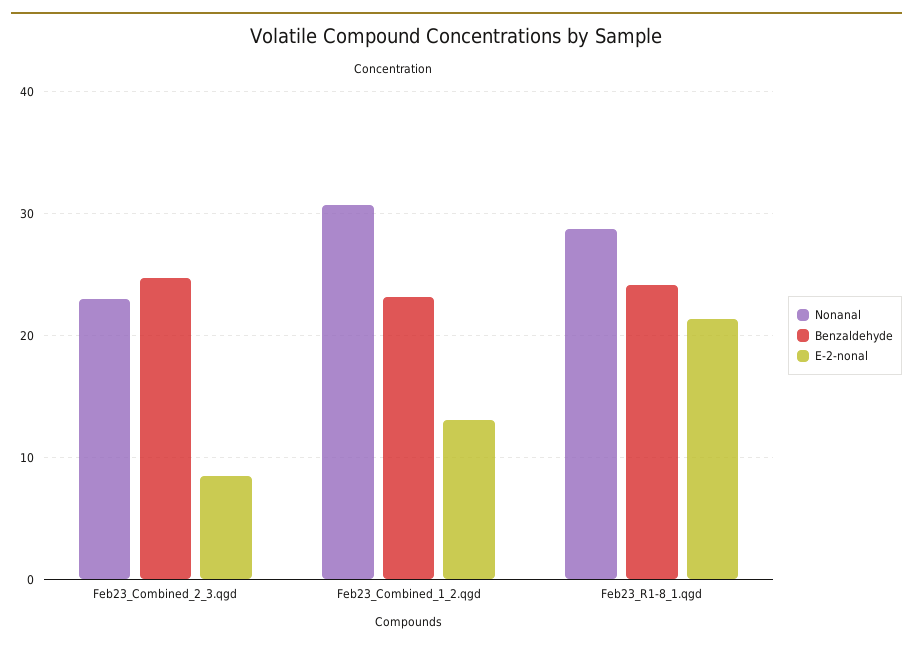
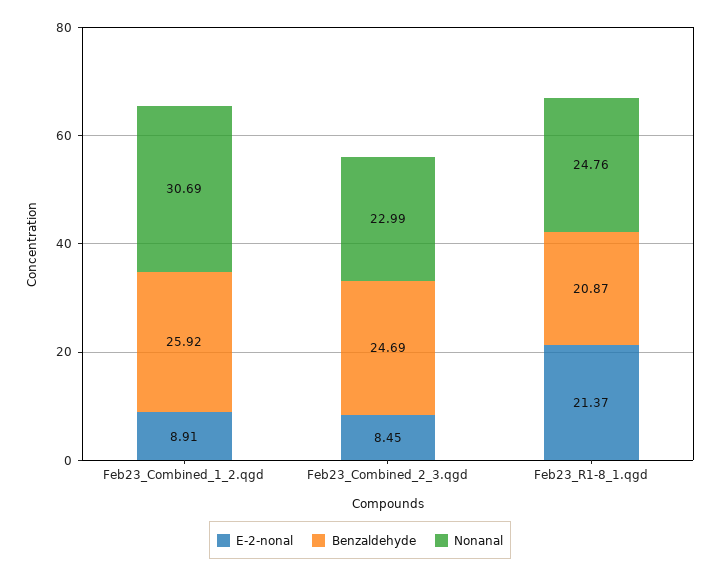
Benzaldehyde, Feb23_Combined_1_2.qgd: 23 -> 25.92
E-2-nonal, Feb23_Combined_1_2.qgd: 13 -> 8.91
Nonanal, Feb23_R1-8_1.qgd: 29 -> 24.76
Benzaldehyde, Feb23_R1-8_1.qgd: 24 -> 20.87

